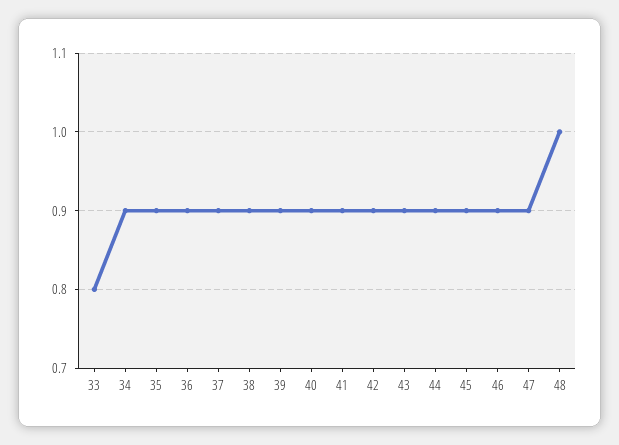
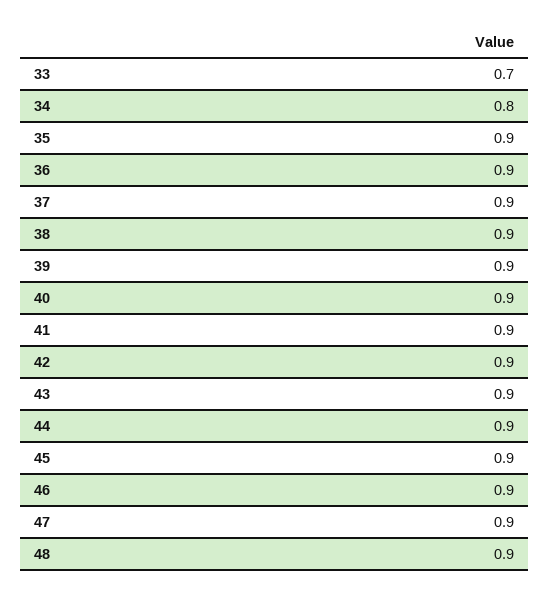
33: 0.8 -> 0.7
34: 0.9 -> 0.8
48: 1 -> 0.9

